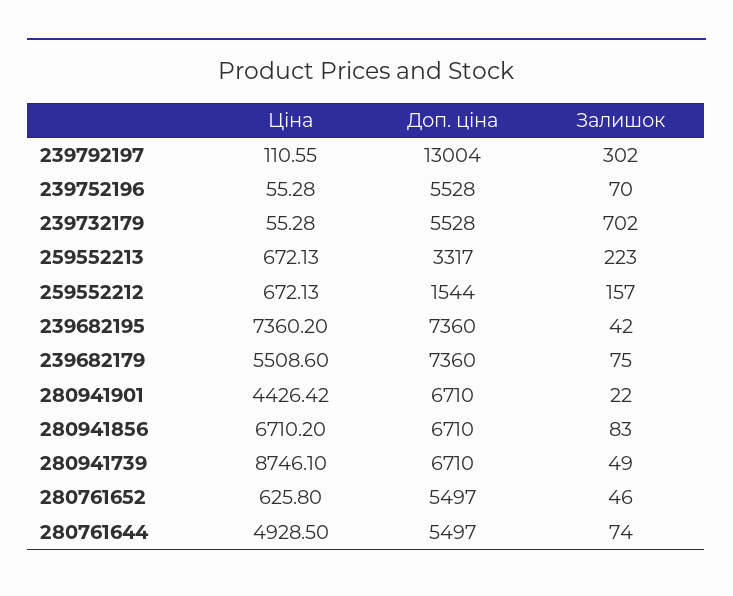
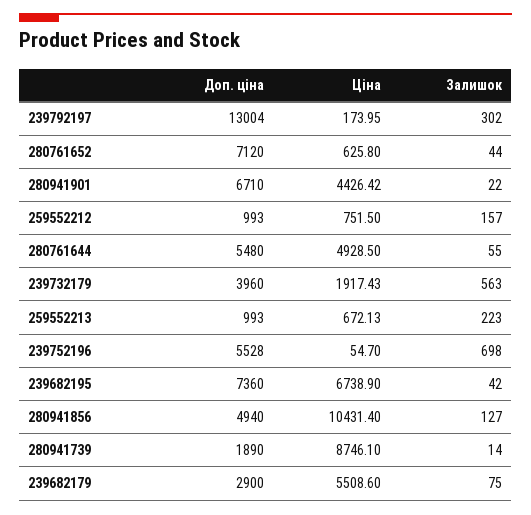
Ціна, 239792197: 110.55 -> 173.95
Ціна, 239752196: 55.28 -> 54.7
Залишок, 239752196: 70 -> 698
Ціна, 239732179: 55.28 -> 1917.43
Доп. ціна, 239732179: 5528 -> 3960
Залишок, 239732179: 702 -> 563
Доп. ціна, 259552213: 3317 -> 993
Ціна, 259552212: 672.13 -> 751.5
Доп. ціна, 259552212: 1544 -> 993
Ціна, 239682195: 7360.2 -> 6738.9
Доп. ціна, 239682179: 7360 -> 2900
Ціна, 280941856: 6710.2 -> 10431.4
Доп. ціна, 280941856: 6710 -> 4940
Залишок, 280941856: 83 -> 127
Доп. ціна, 280941739: 6710 -> 1890
Залишок, 280941739: 49 -> 14
Доп. ціна, 280761652: 5497 -> 7120
Залишок, 280761652: 46 -> 44
Доп. ціна, 280761644: 5497 -> 5480
Залишок, 280761644: 74 -> 55

